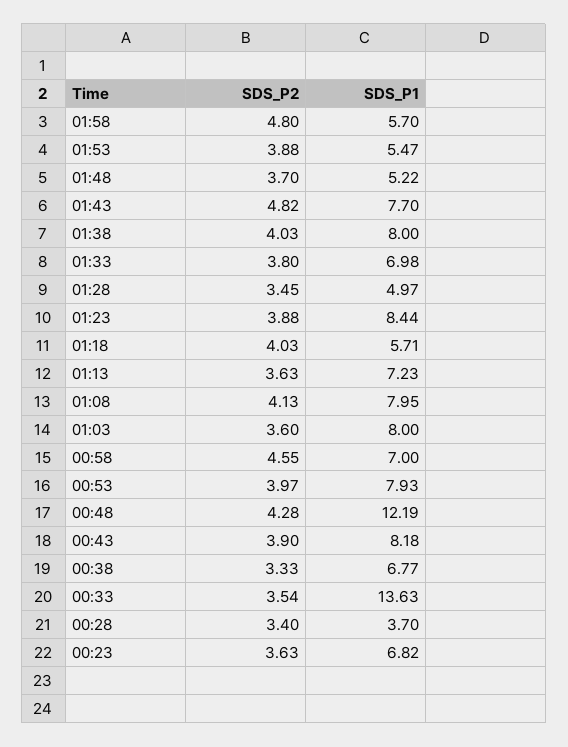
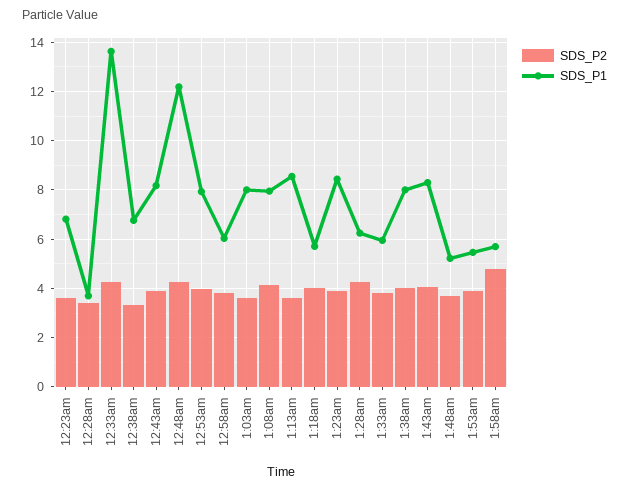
SDS_P2, 01:43: 4.82 -> 4
SDS_P1, 01:43: 7.7 -> 8.25
SDS_P1, 01:33: 6.98 -> 6
SDS_P2, 01:28: 3.45 -> 4.25
SDS_P1, 01:28: 4.97 -> 6.25
SDS_P1, 01:13: 7.23 -> 8.5
SDS_P2, 00:58: 4.55 -> 3.75
SDS_P1, 00:58: 7 -> 6
SDS_P2, 00:33: 3.54 -> 4.25

